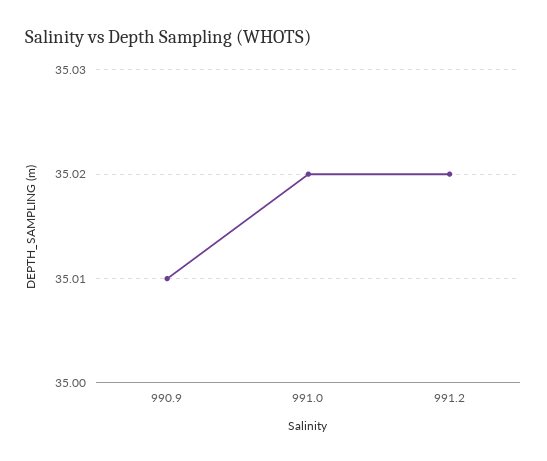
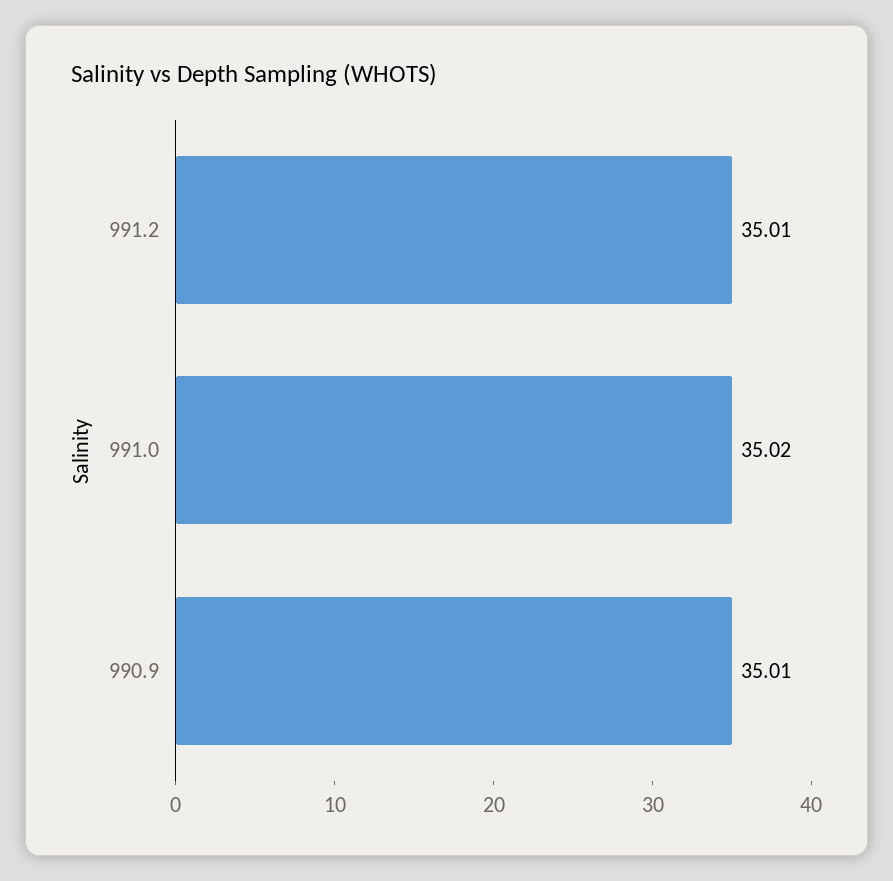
991.2: 35.02 -> 35.01

